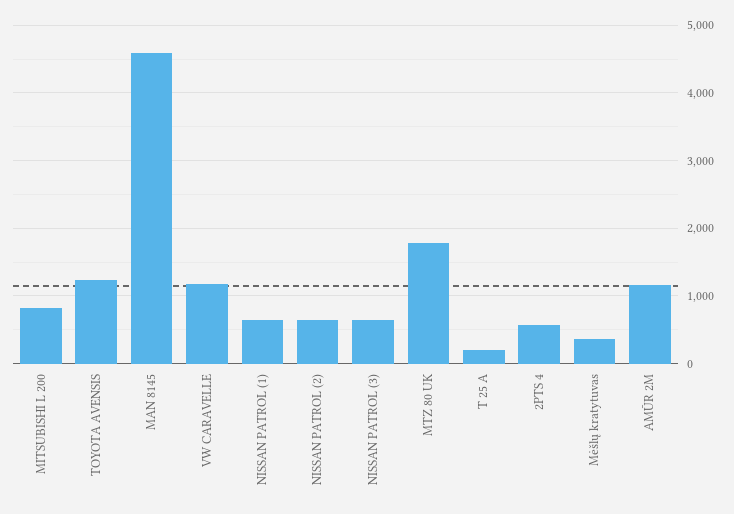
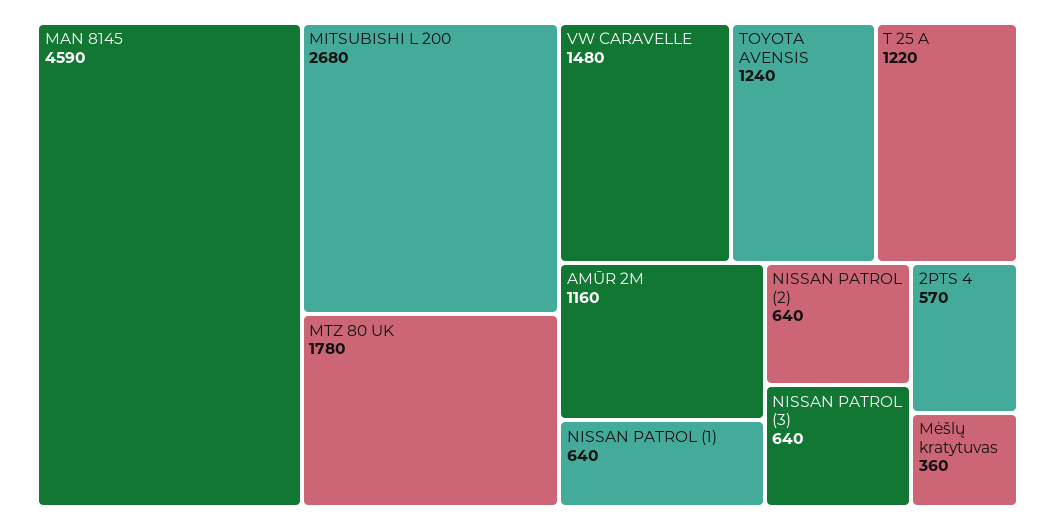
MITSUBISHI L 200: 800 -> 2680
VW CARAVELLE: 1200 -> 1480
T 25 A: 200 -> 1220

